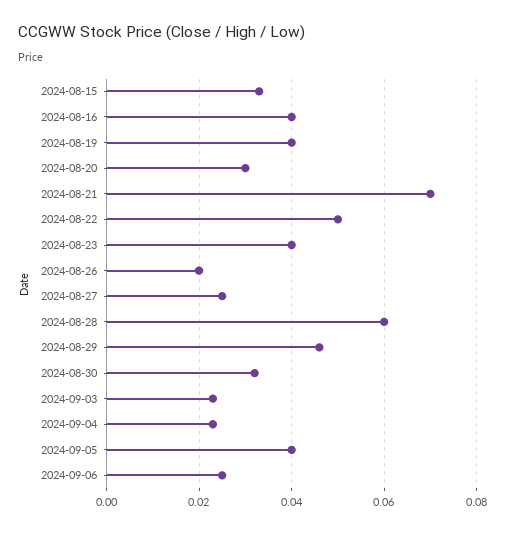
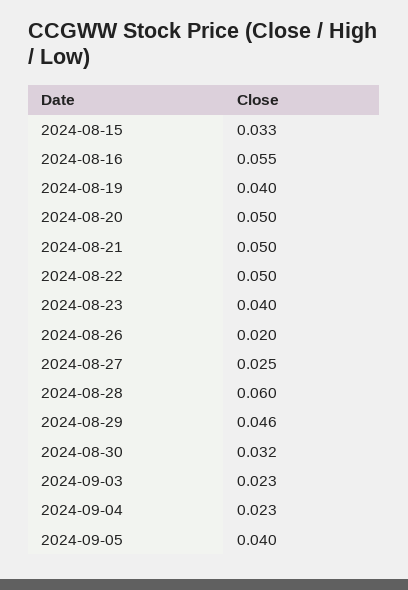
2024-08-16: 0.04 -> 0.055
2024-08-20: 0.03 -> 0.05
2024-08-21: 0.07 -> 0.05
2024-09-06: 0.025 -> none

